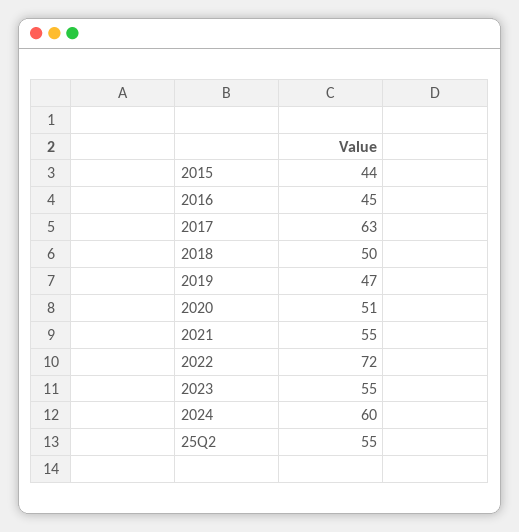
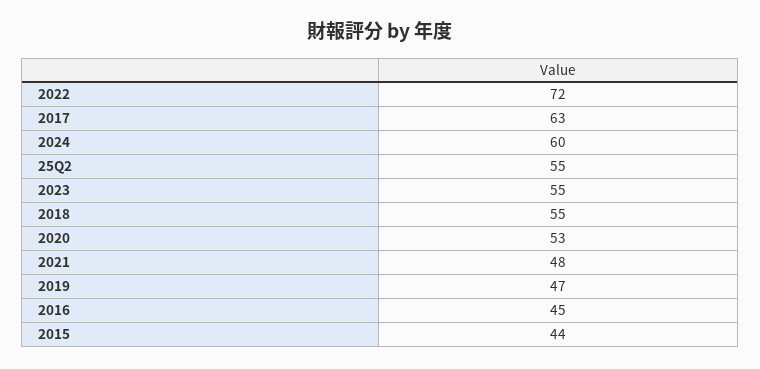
2018: 50 -> 55
2020: 51 -> 53
2021: 55 -> 48

